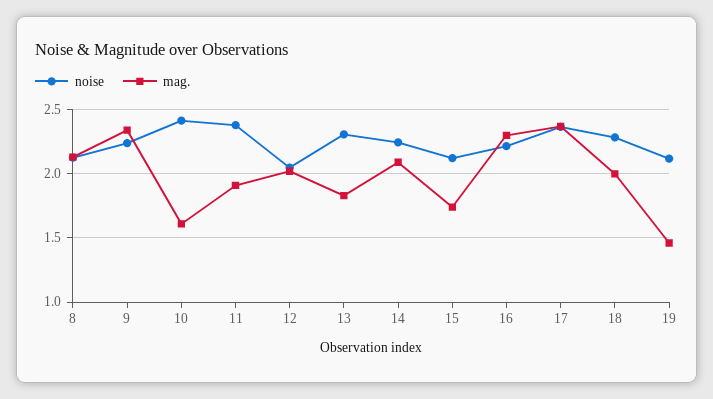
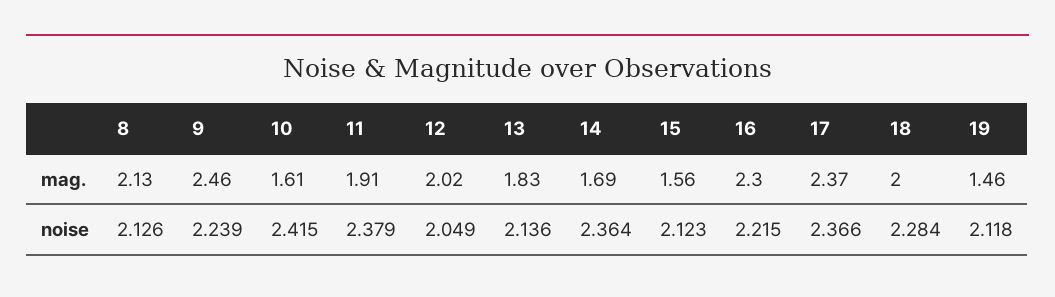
mag., 9: 2.35 -> 2.46
noise, 13: 2.3 -> 2.136
noise, 14: 2.25 -> 2.364
mag., 14: 2.1 -> 1.69
mag., 15: 1.75 -> 1.56

